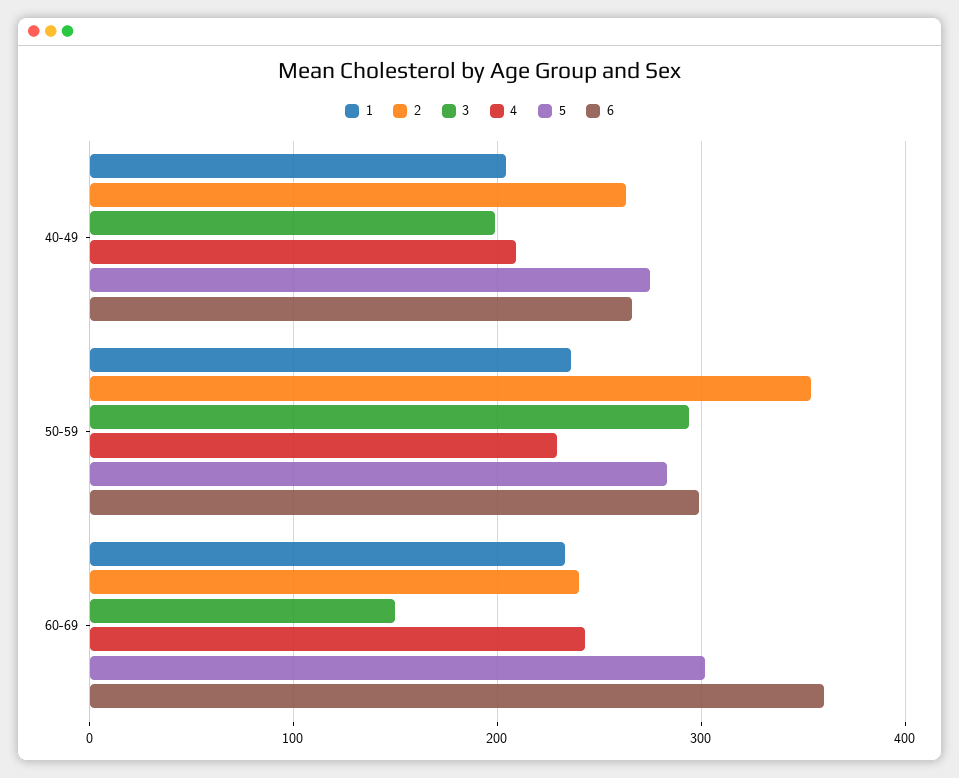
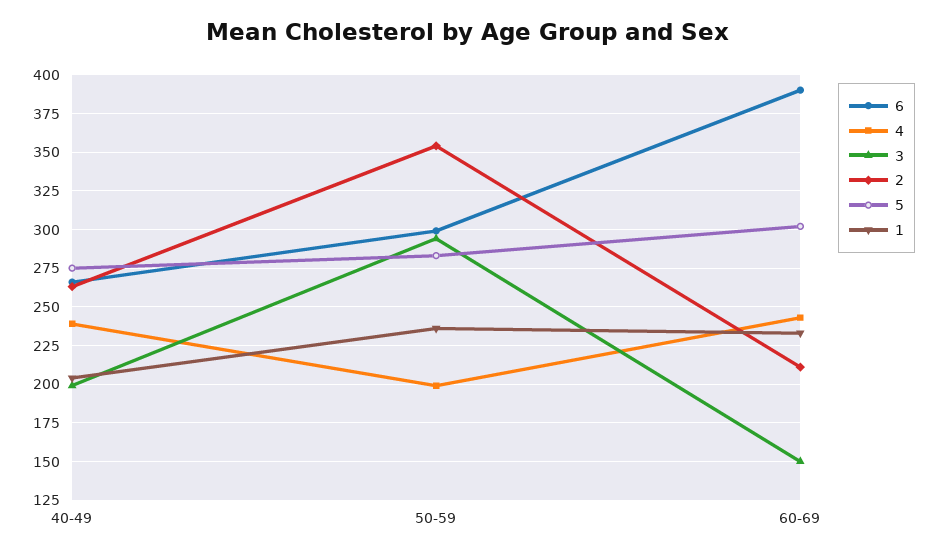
4, 40-49: 210 -> 240
4, 50-59: 230 -> 200
2, 60-69: 240 -> 210
6, 60-69: 360 -> 390

